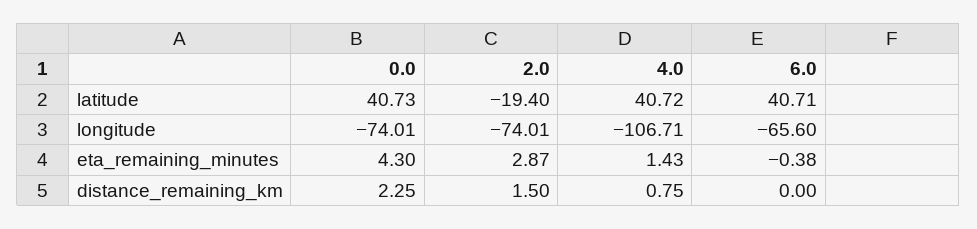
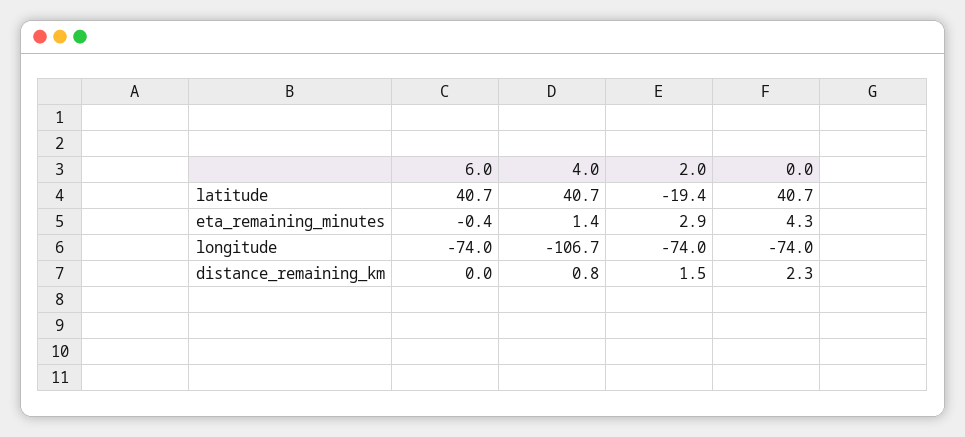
6.0, longitude: -65.6 -> -74

